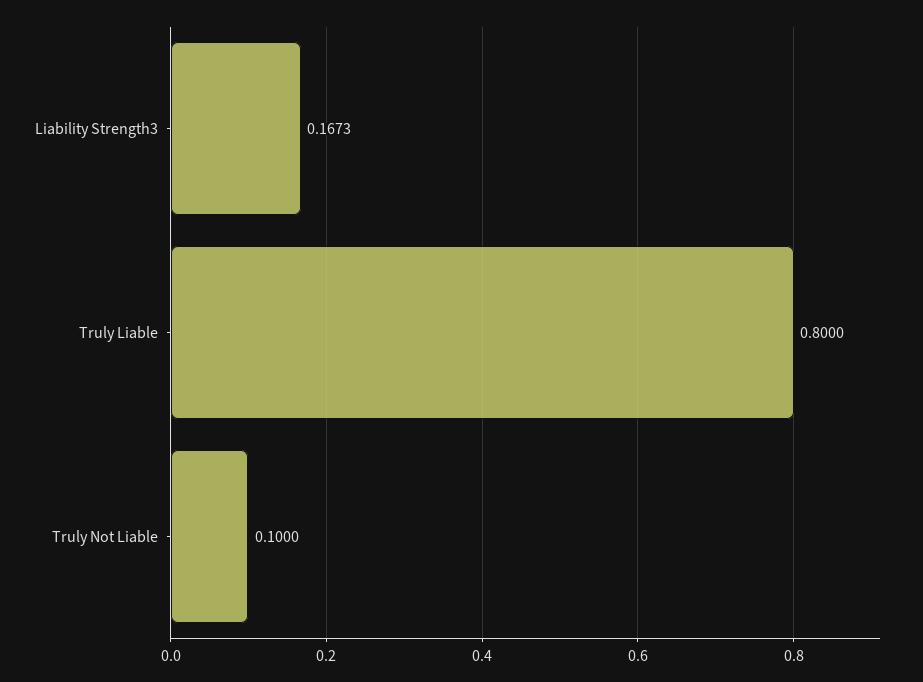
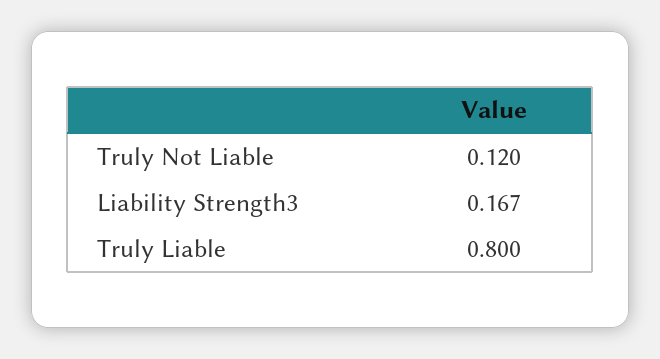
Truly Not Liable: 0.1 -> 0.12

